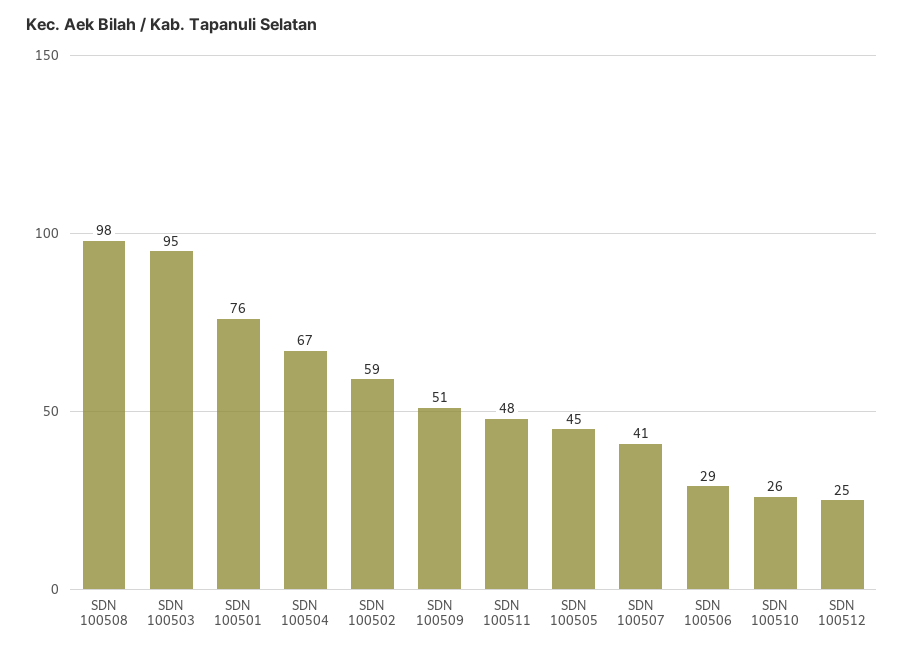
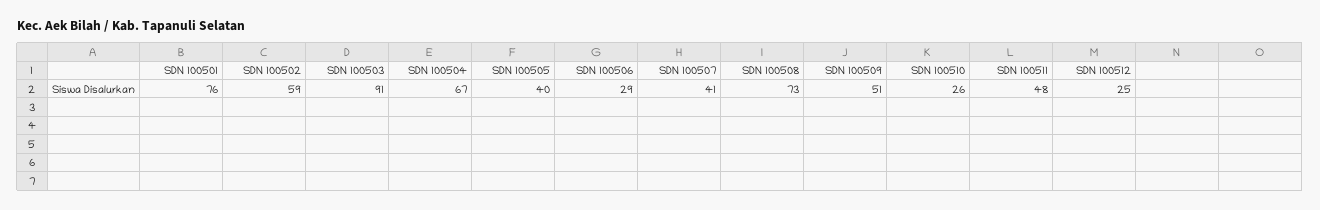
SDN 100508: 98 -> 73
SDN 100503: 95 -> 91
SDN 100505: 45 -> 40

